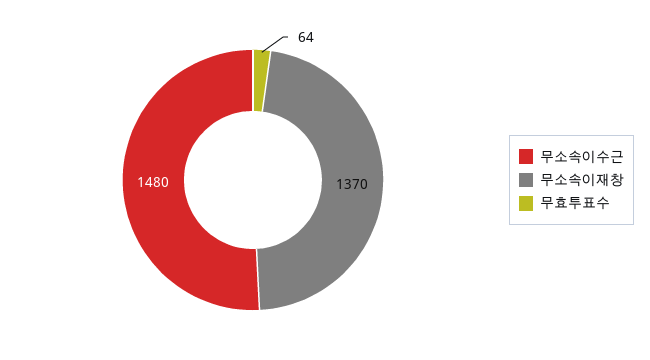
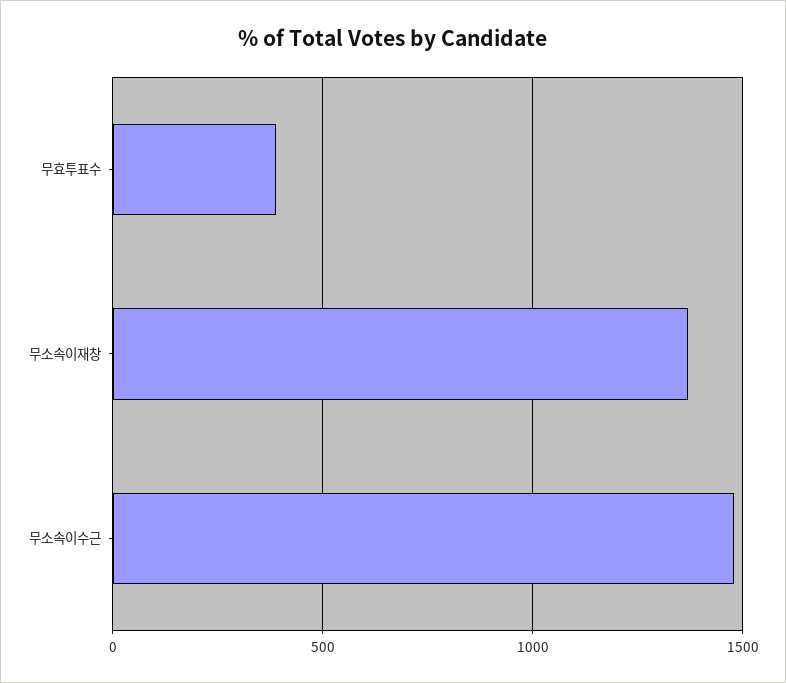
무효투표수: 64 -> 400

